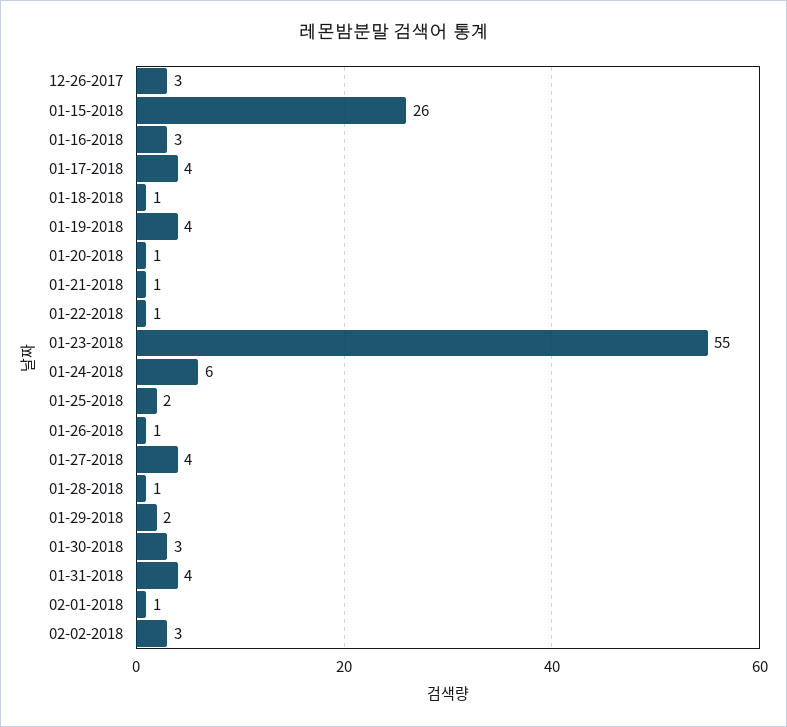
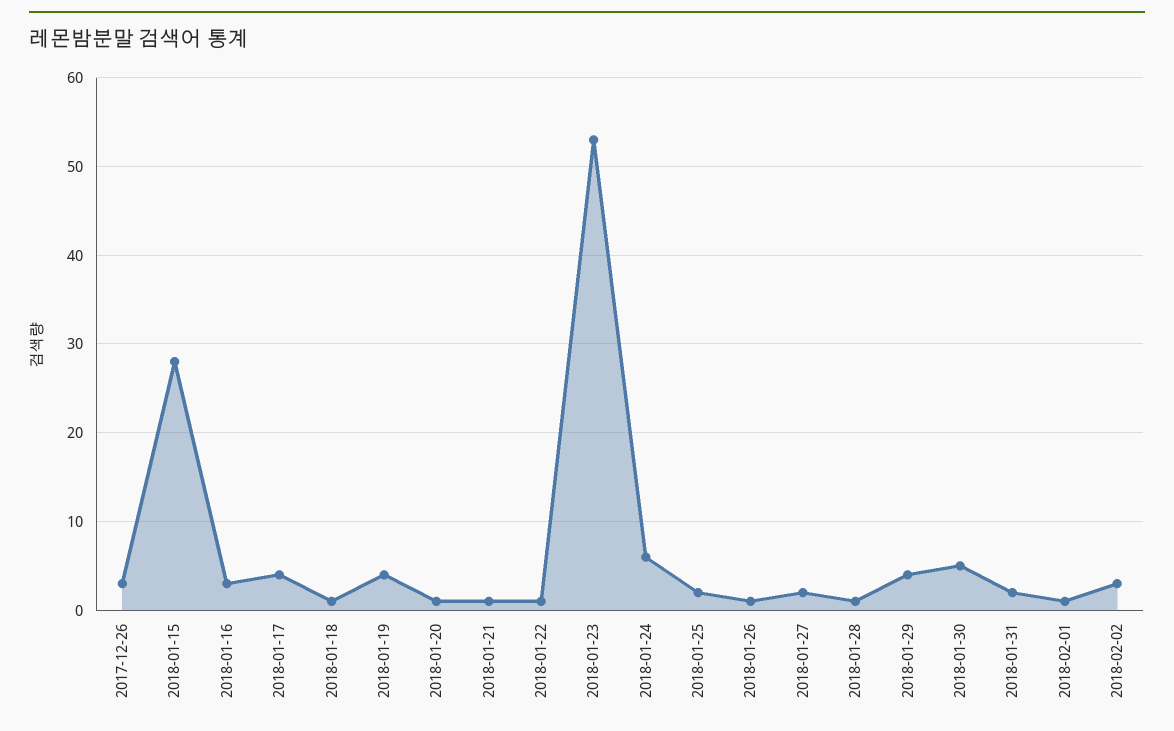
01-15-2018: 26 -> 28
01-23-2018: 55 -> 53
01-27-2018: 4 -> 2
01-29-2018: 2 -> 4
01-30-2018: 3 -> 5
01-31-2018: 4 -> 2

